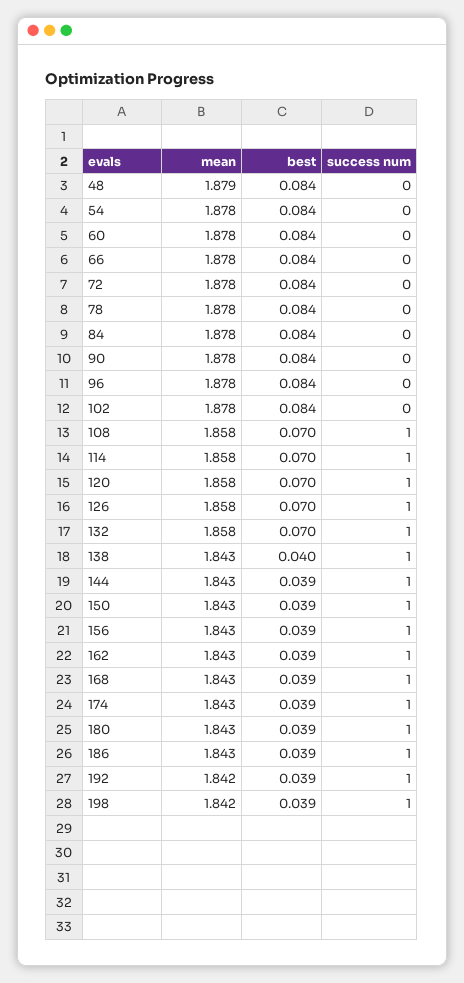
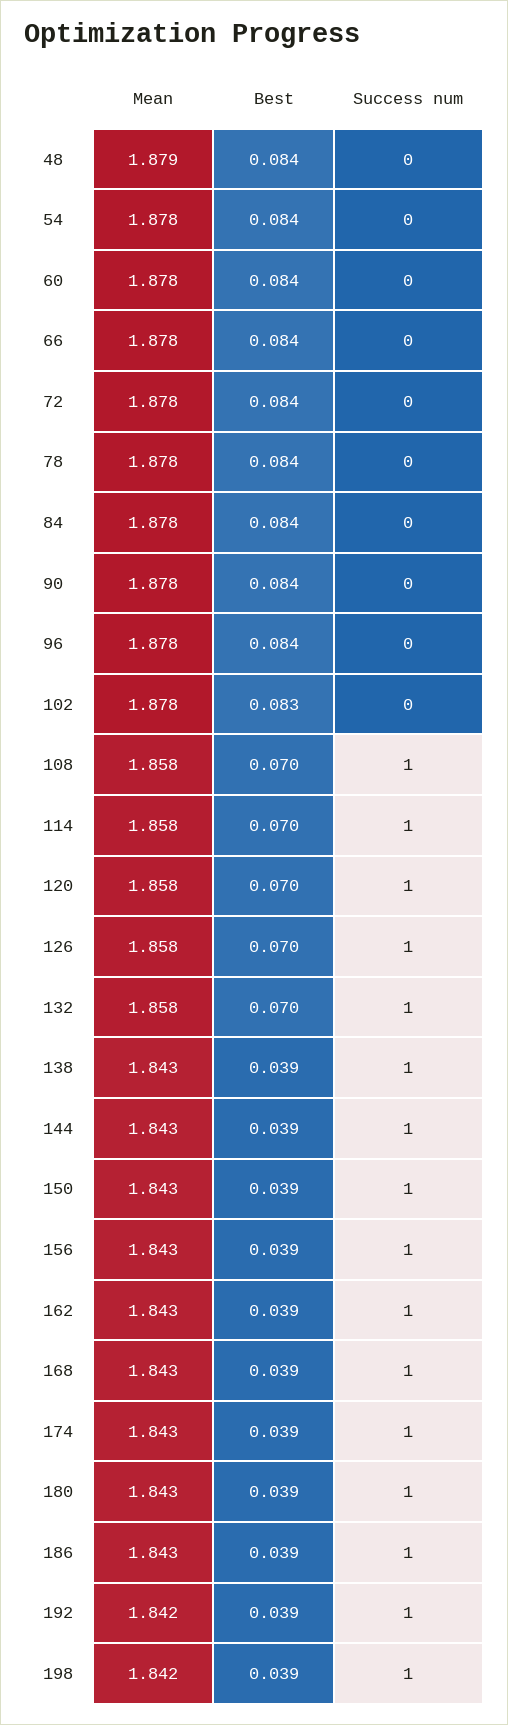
best, 102: 0.084 -> 0.083
best, 138: 0.04 -> 0.039

